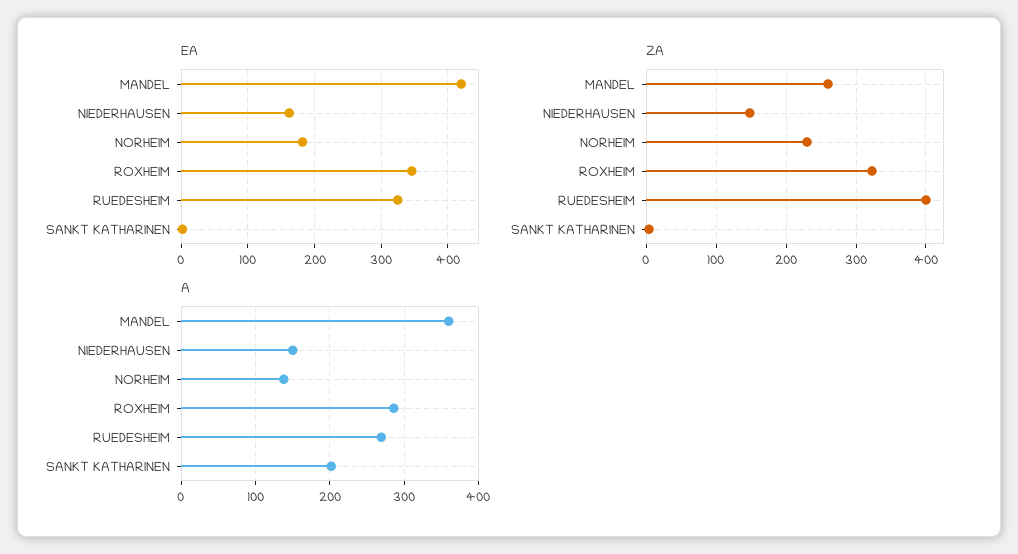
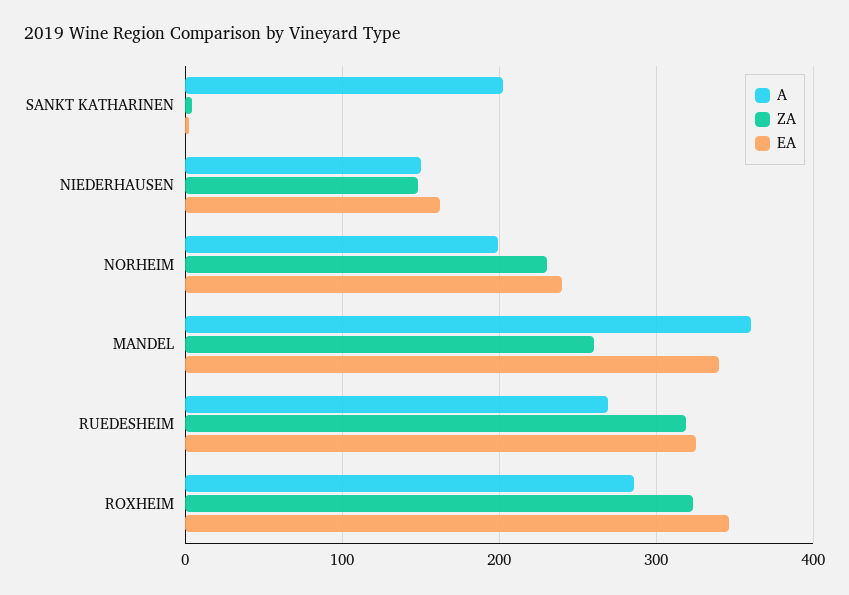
EA, MANDEL: 420 -> 340
EA, NORHEIM: 180 -> 240
ZA, RUEDESHEIM: 400 -> 320
A, NORHEIM: 140 -> 200

